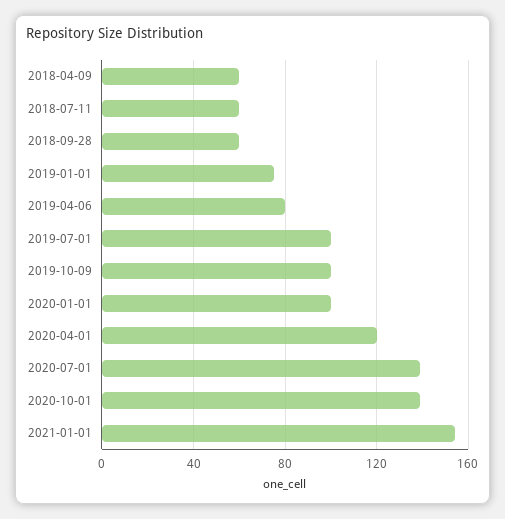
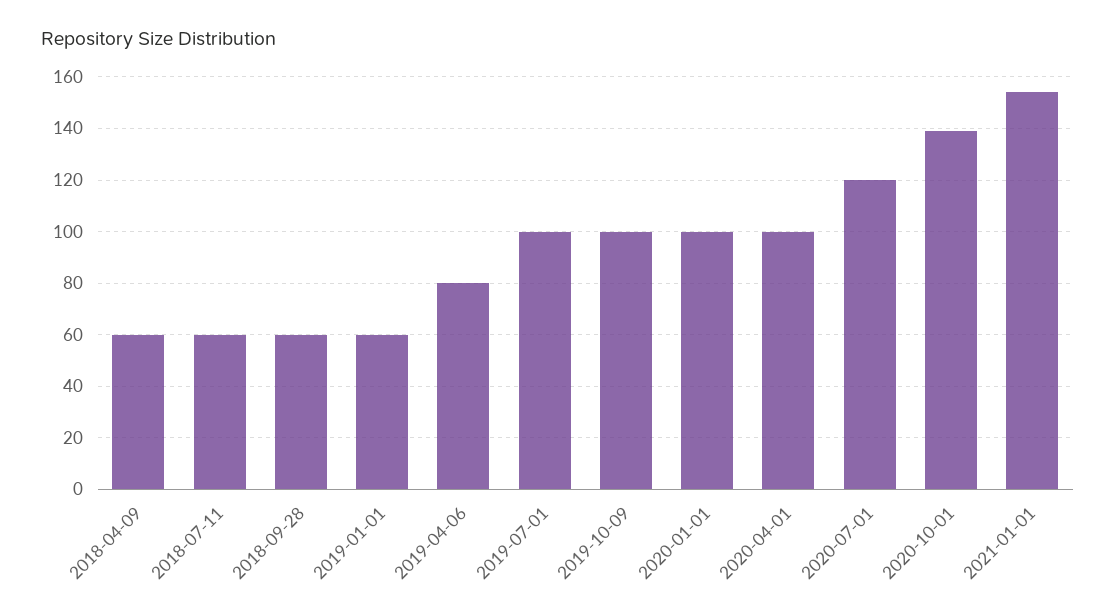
2019-01-01: 75 -> 60
2020-04-01: 120 -> 100
2020-07-01: 140 -> 120

